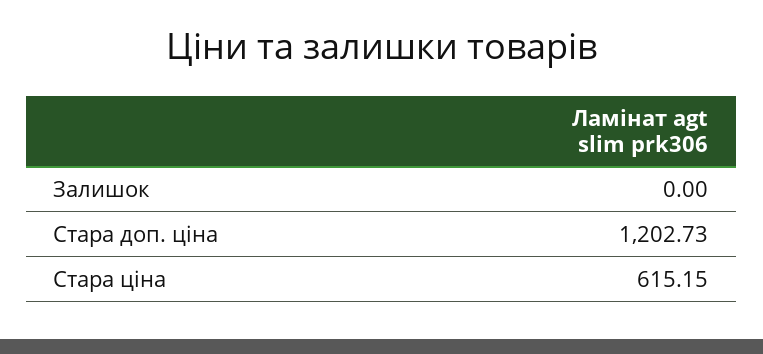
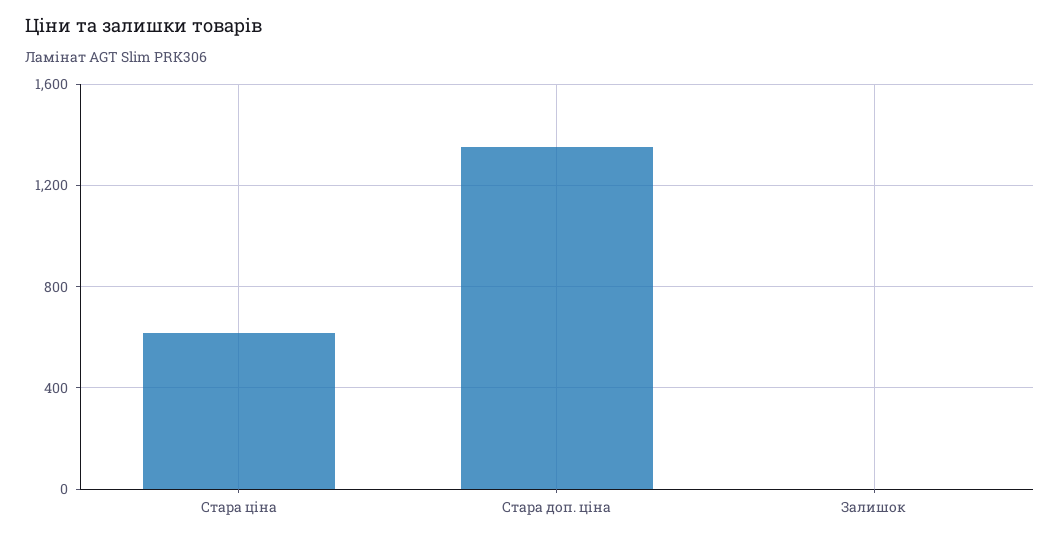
Стара доп. ціна: 1202.73 -> 1350

